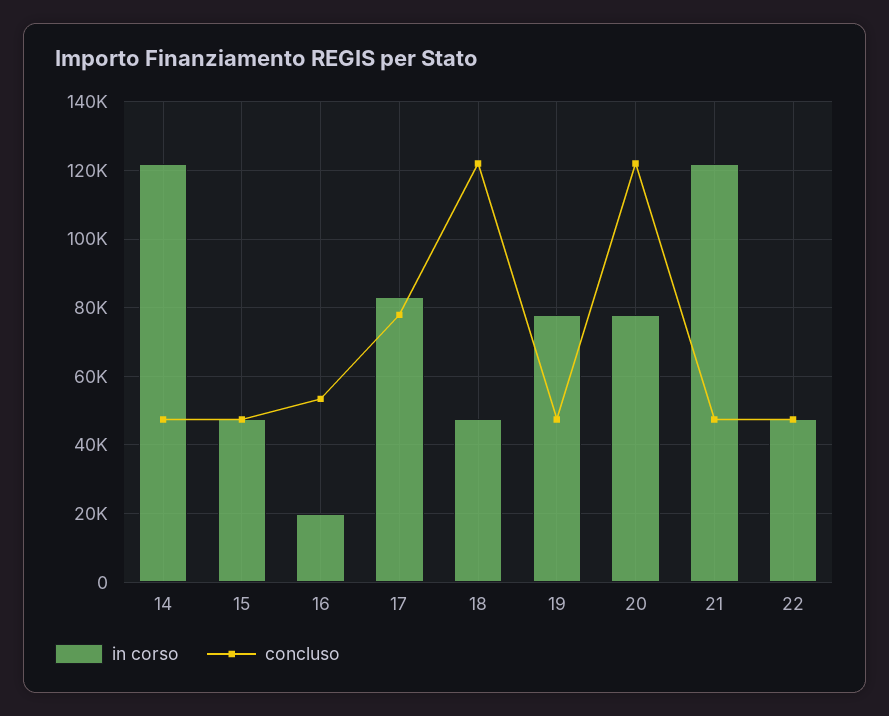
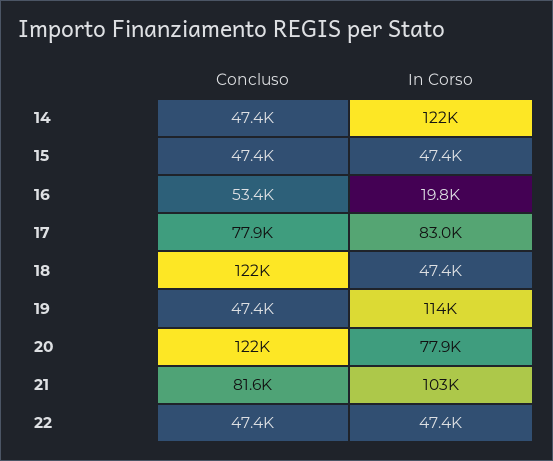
in corso, 19: 78000 -> 114000
in corso, 21: 122000 -> 103000
concluso, 21: 48000 -> 81600

